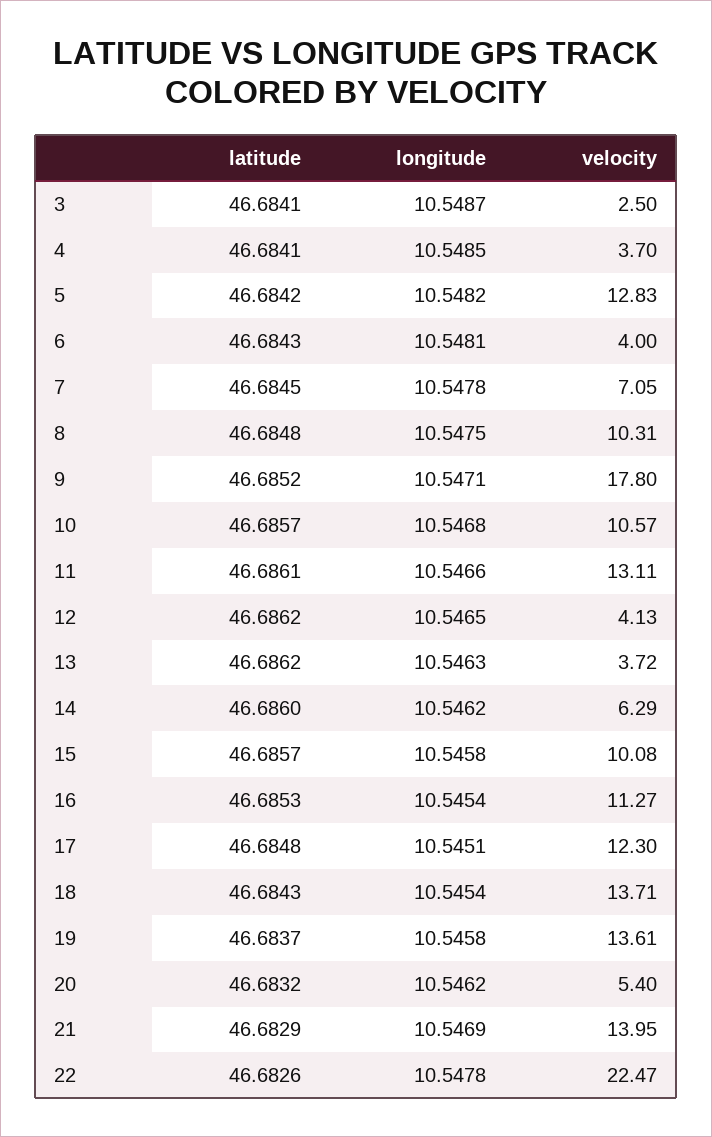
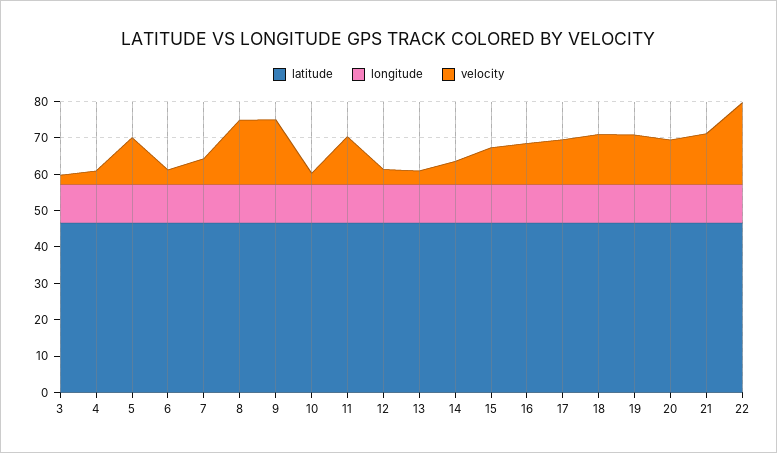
velocity, 8: 10.31 -> 17.5
velocity, 10: 10.57 -> 2.5
velocity, 20: 5.4 -> 12.5

